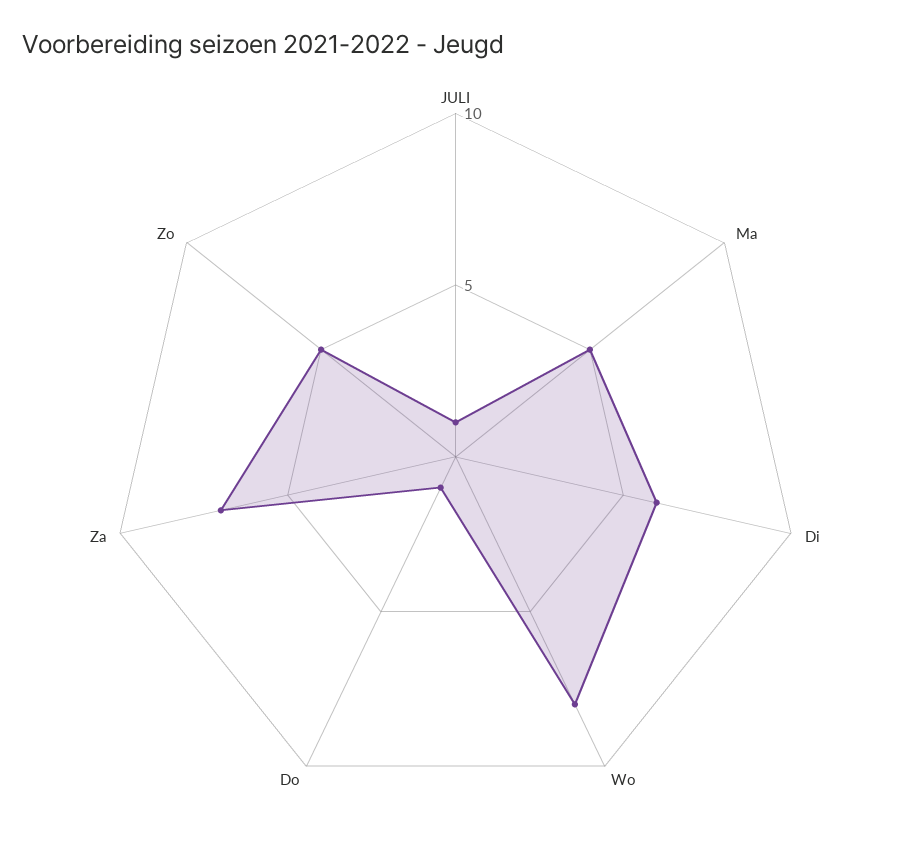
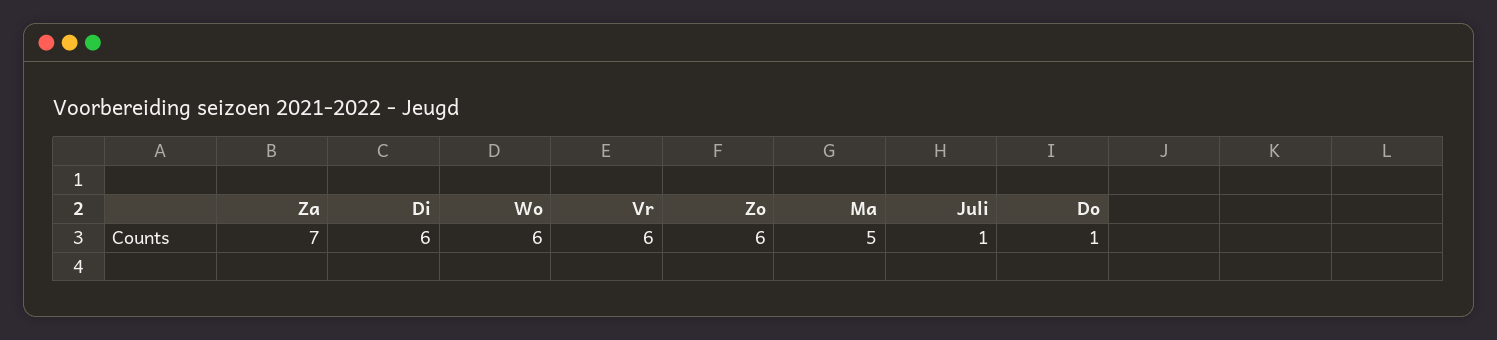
Wo: 8 -> 6
Zo: 5 -> 6
Vr: none -> 6

